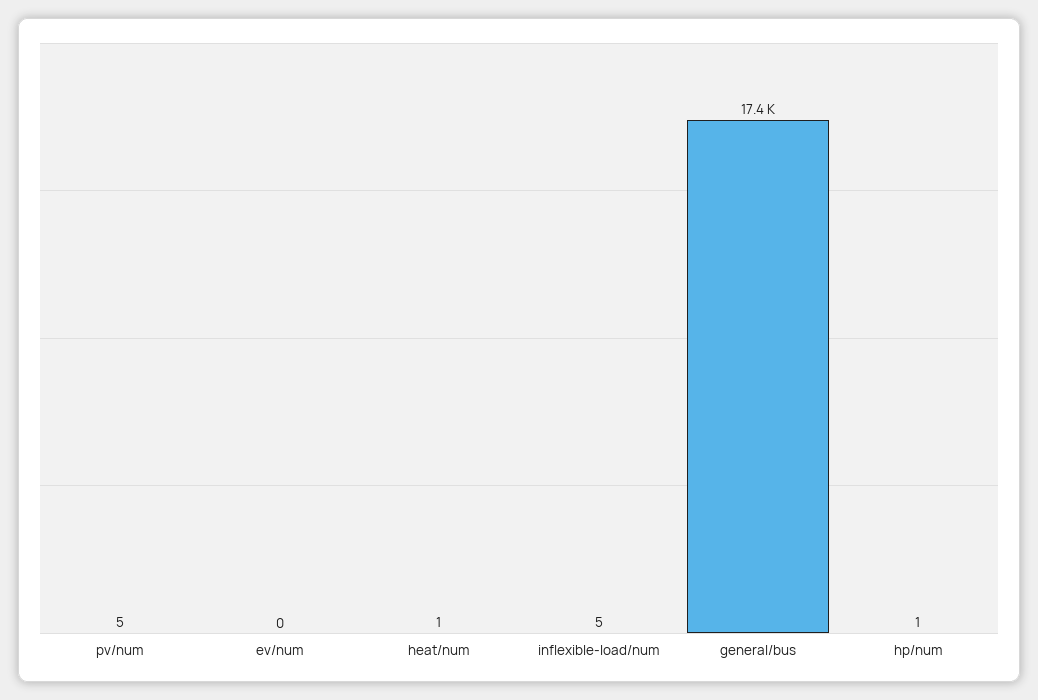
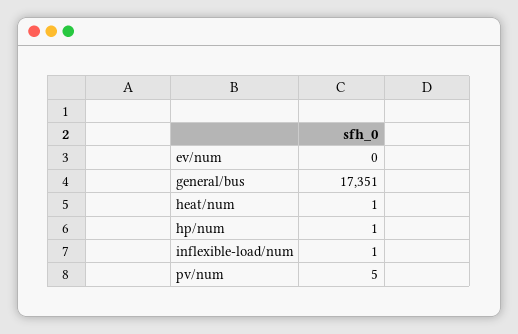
inflexible-load/num: 5 -> 1

